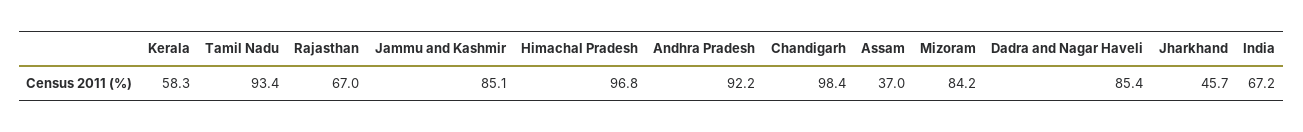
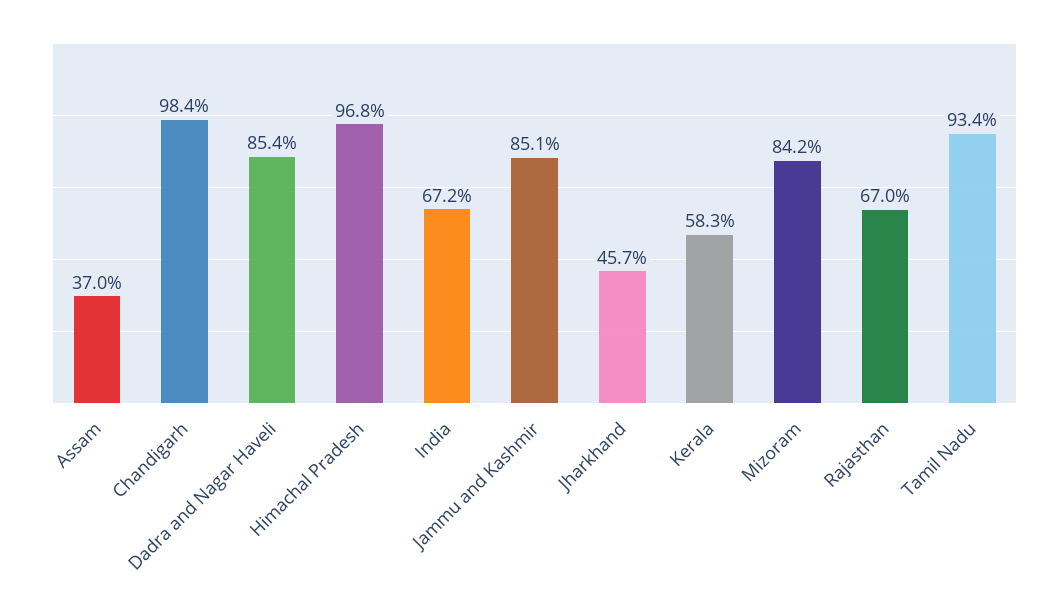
Andhra Pradesh: 92.2 -> none

